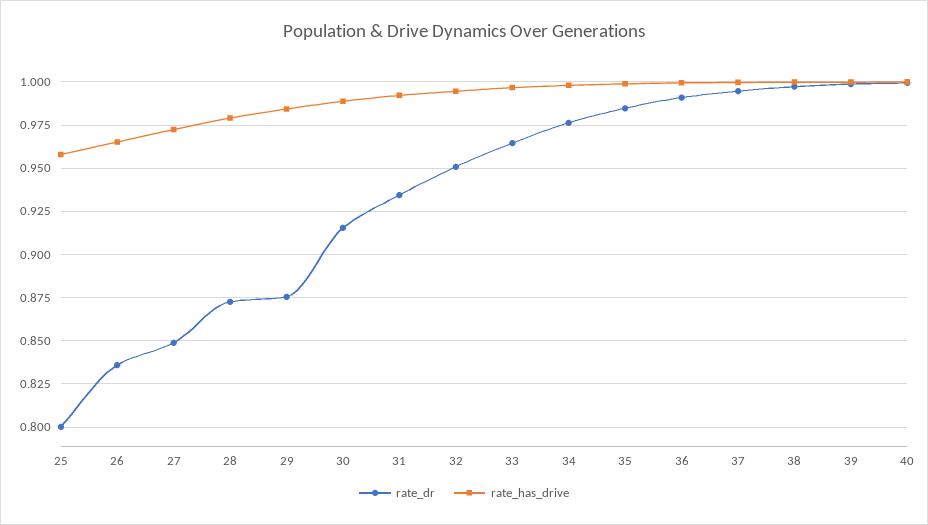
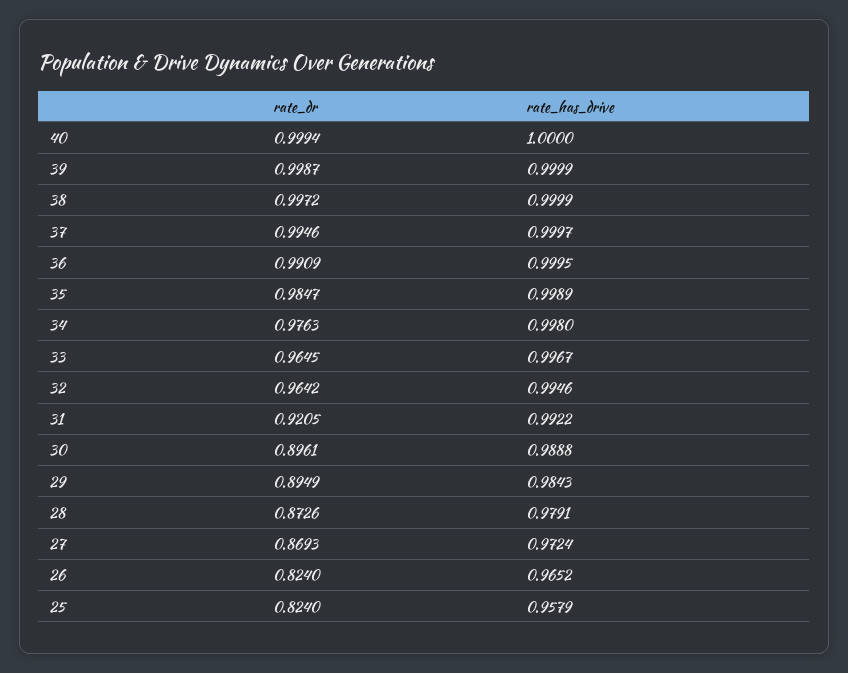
rate_dr, 25: 0.8 -> 0.824
rate_dr, 26: 0.835 -> 0.824
rate_dr, 27: 0.85 -> 0.8693
rate_dr, 29: 0.875 -> 0.8949
rate_dr, 30: 0.915 -> 0.8961
rate_dr, 31: 0.935 -> 0.9205
rate_dr, 32: 0.95 -> 0.9642

